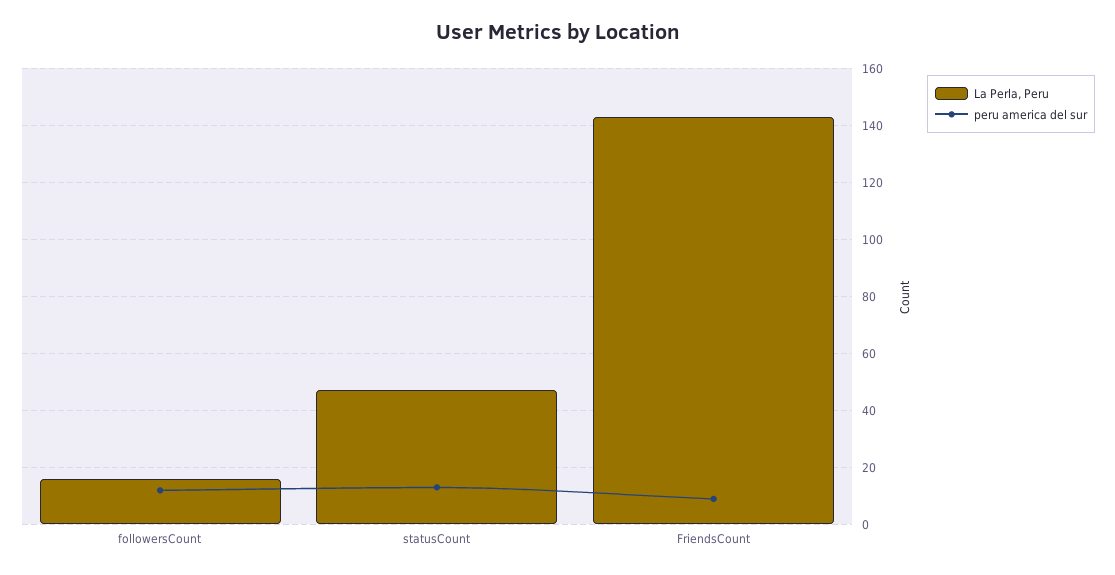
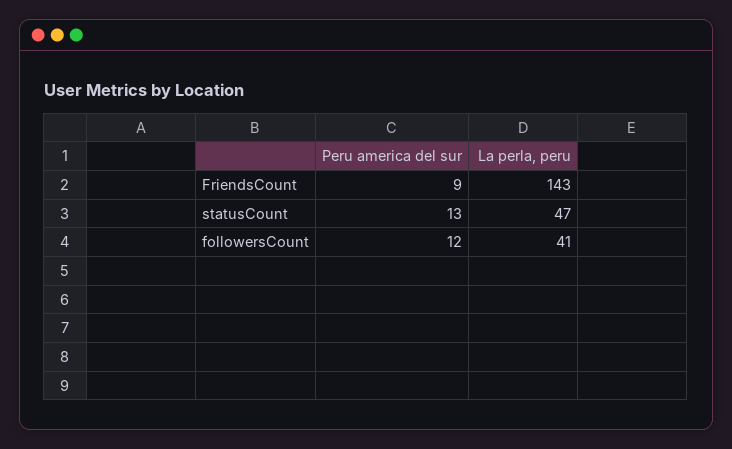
La Perla, Peru, followersCount: 15 -> 41

